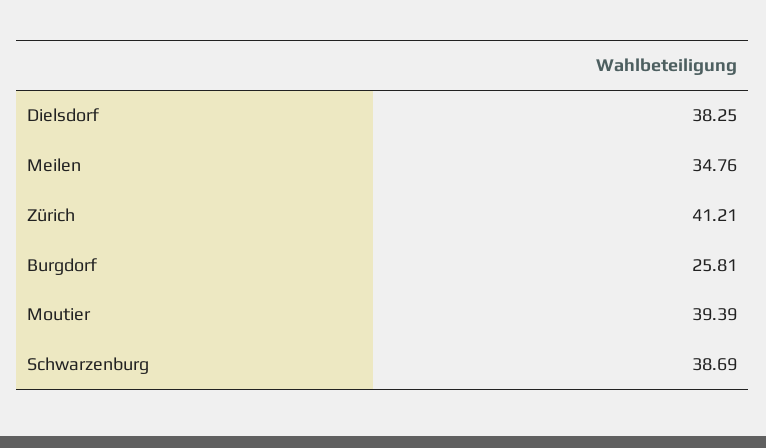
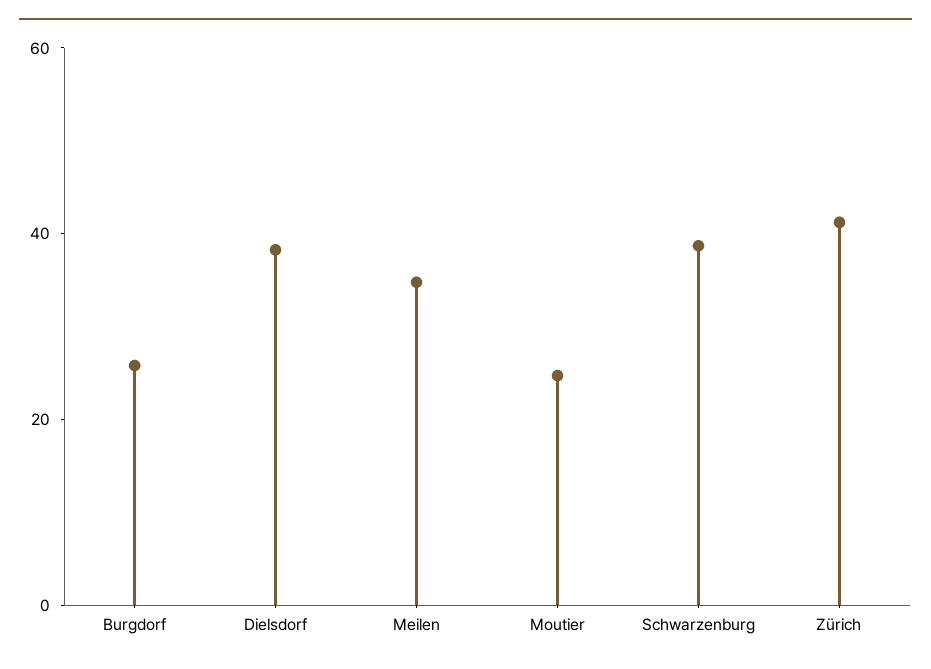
Moutier: 39.39 -> 25

